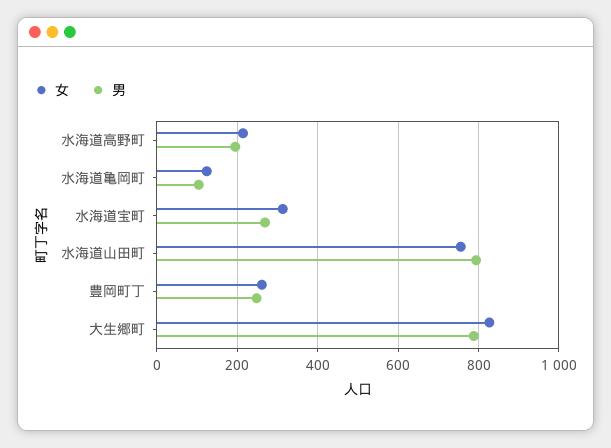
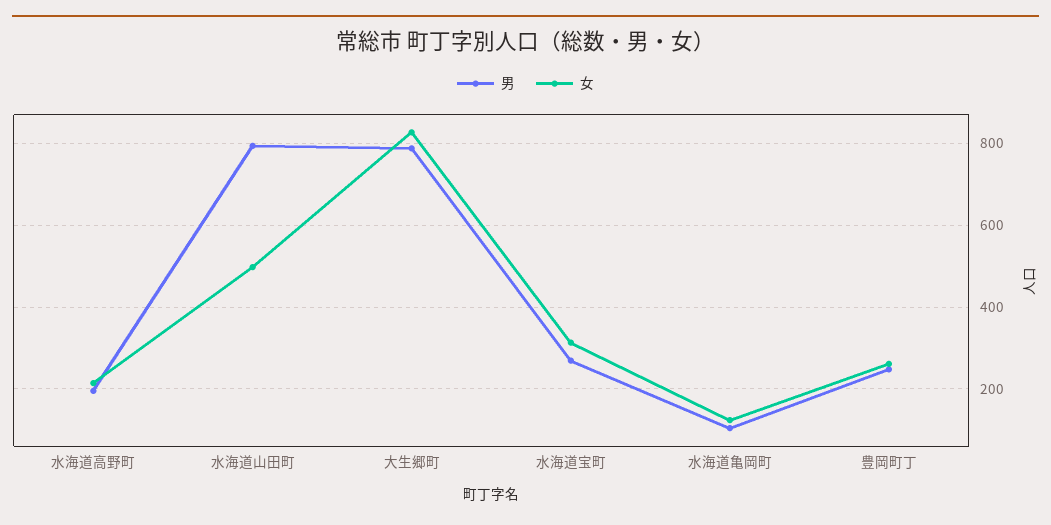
女, 水海道山田町: 760 -> 500

